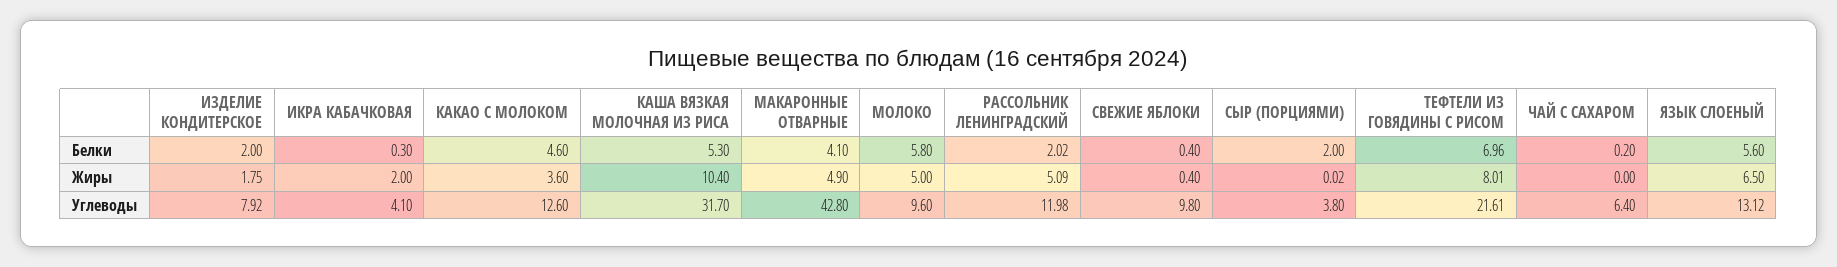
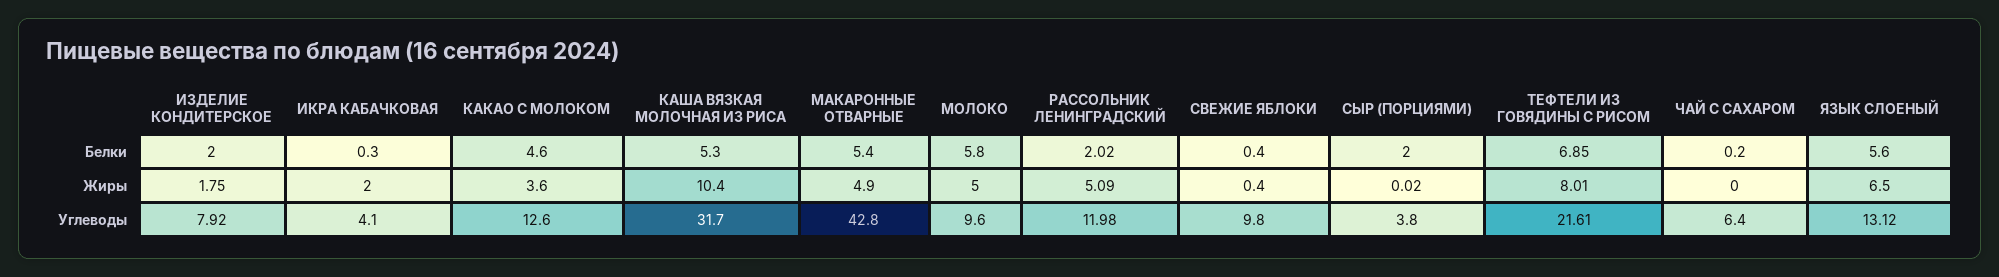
МАКАРОННЫЕ ОТВАРНЫЕ, Белки: 4.1 -> 5.4
ТЕФТЕЛИ ИЗ ГОВЯДИНЫ С РИСОМ, Белки: 6.96 -> 6.85

